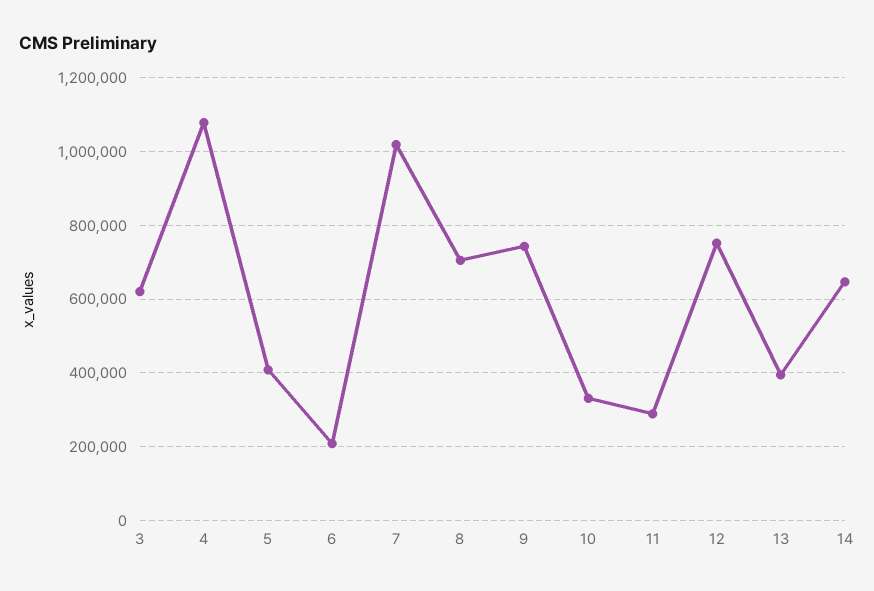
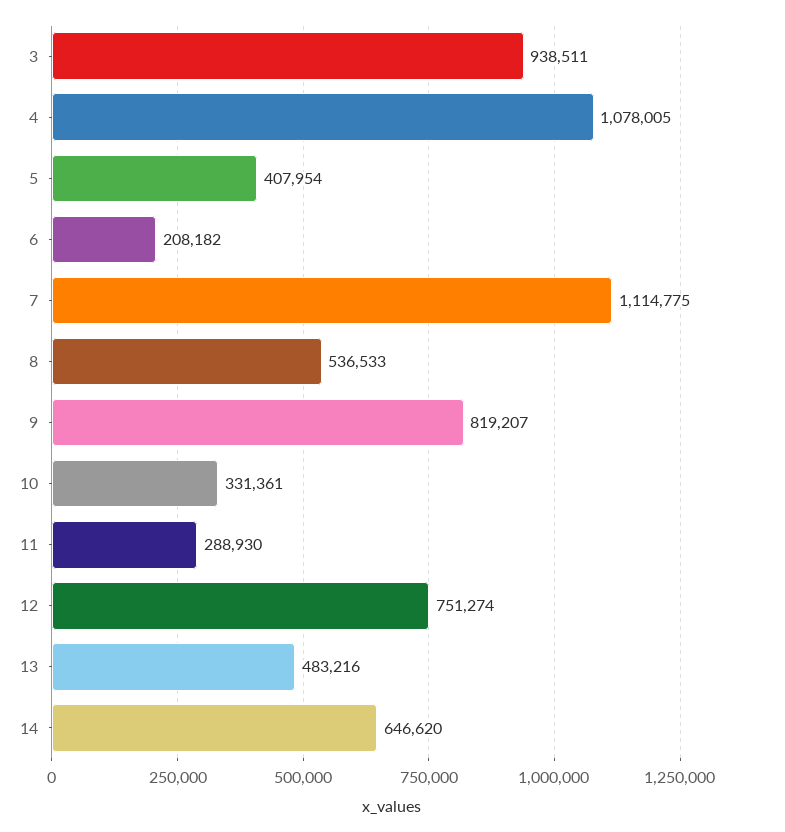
3: 620000 -> 938511
7: 1020000 -> 1114775
8: 700000 -> 536533
9: 740000 -> 819207
13: 400000 -> 483216

